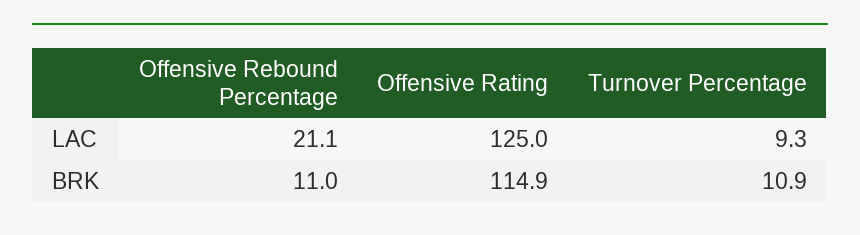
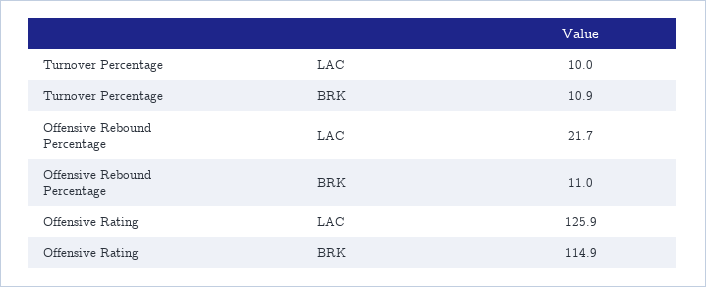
Offensive Rebound Percentage, LAC: 21.1 -> 21.7
Offensive Rating, LAC: 125 -> 125.9
Turnover Percentage, LAC: 9.3 -> 10

